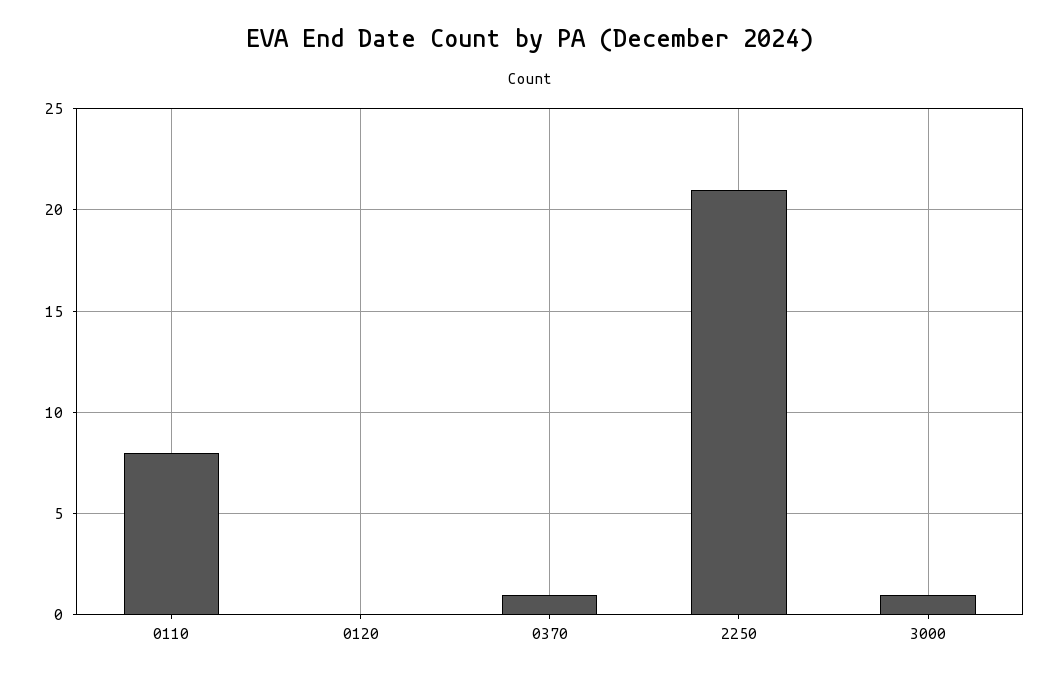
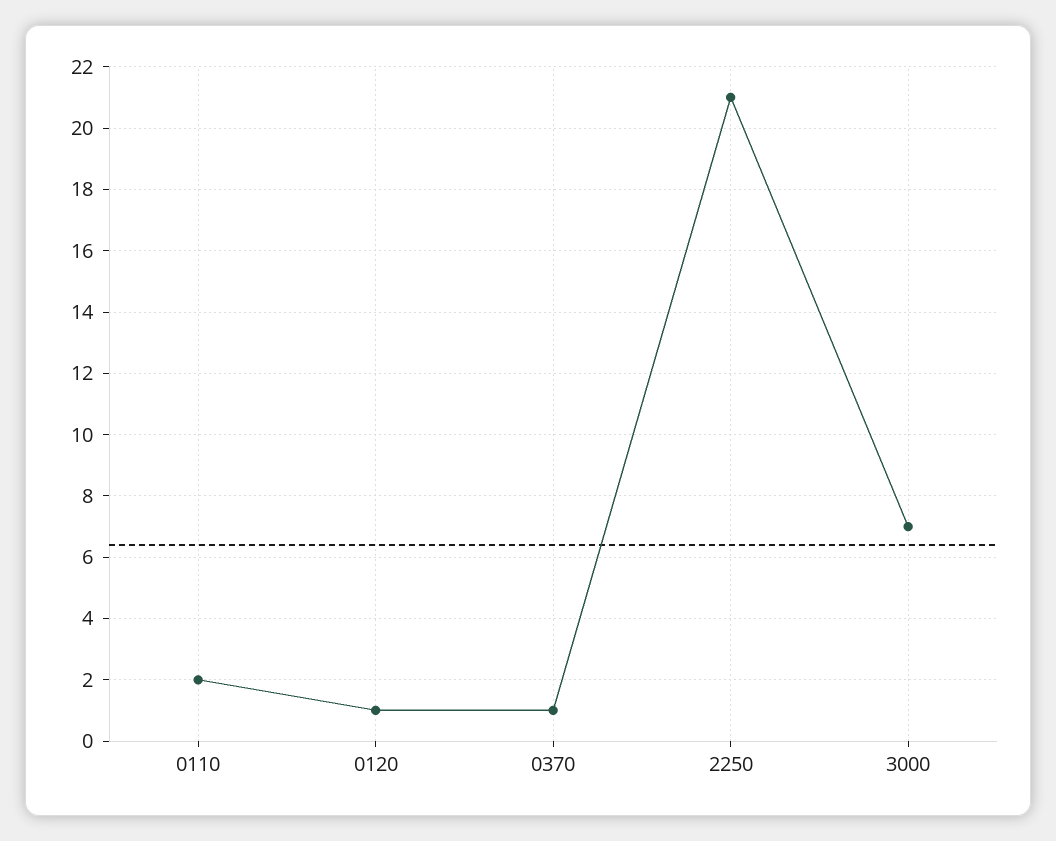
0110: 8 -> 2
0120: 0 -> 1
3000: 1 -> 7

